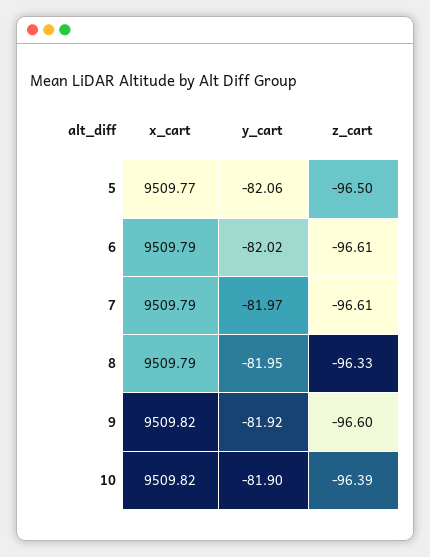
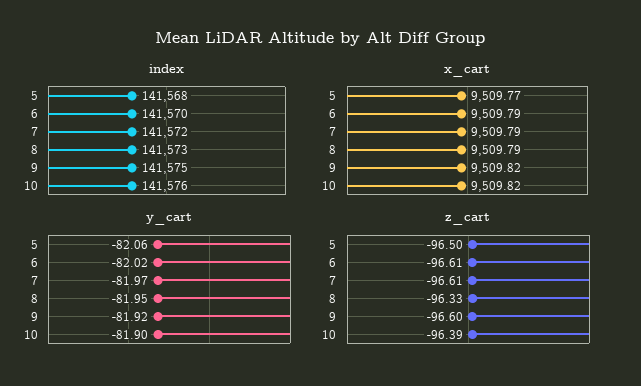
index, 5: none -> 141568
index, 6: none -> 141570
index, 7: none -> 141572
index, 8: none -> 141573
index, 9: none -> 141575
index, 10: none -> 141576

